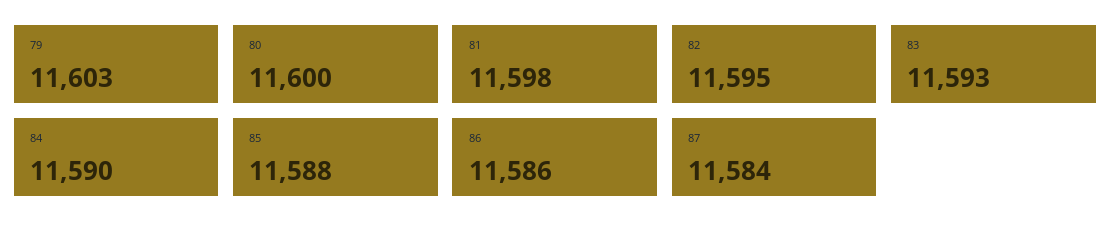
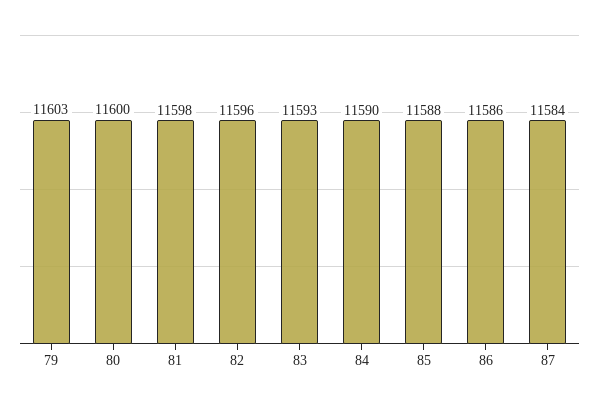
82: 11595 -> 11596

